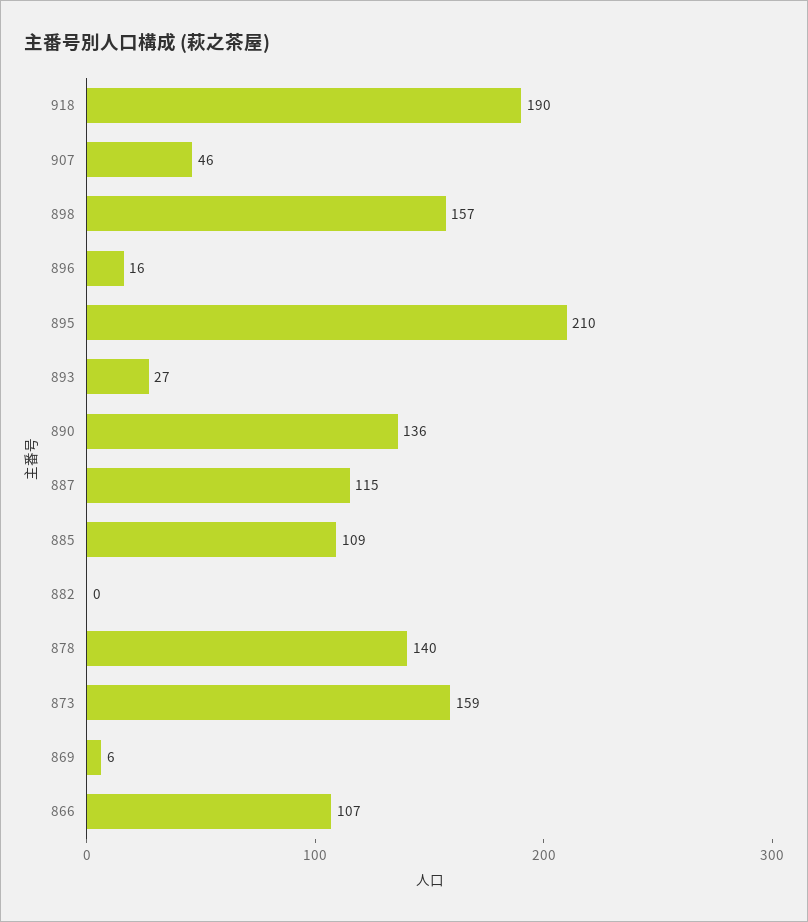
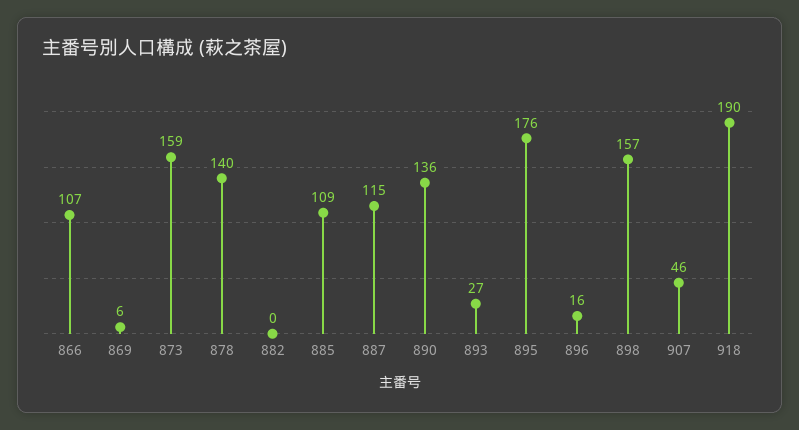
895: 210 -> 176

